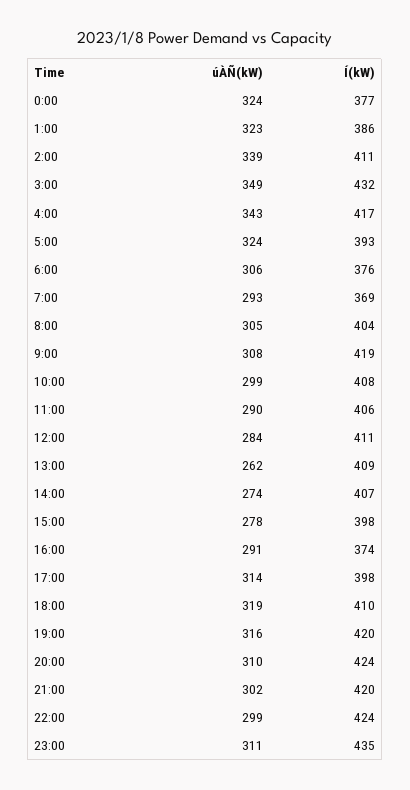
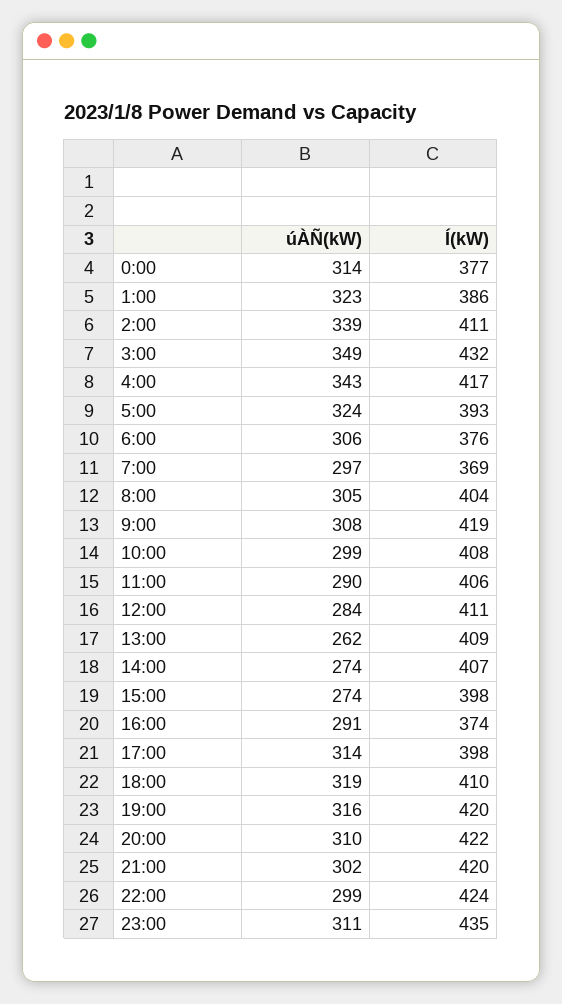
úÀÑ(kW), 0:00: 324 -> 314
úÀÑ(kW), 7:00: 293 -> 297
úÀÑ(kW), 15:00: 278 -> 274
Í(kW), 20:00: 424 -> 422

